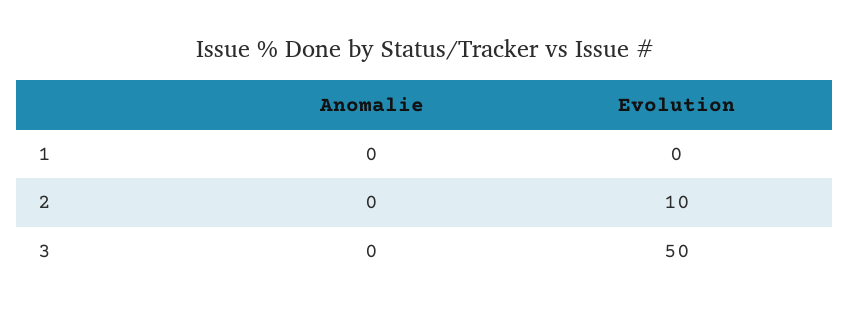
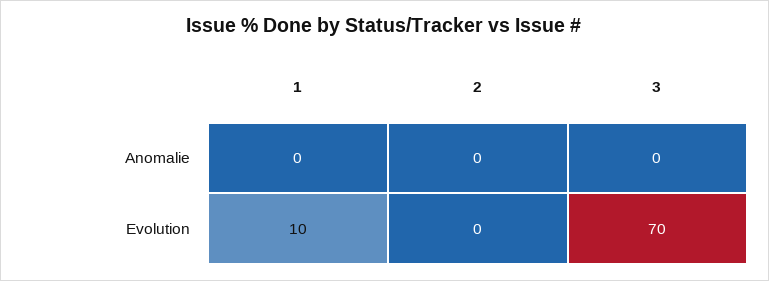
Evolution, 1: 0 -> 10
Evolution, 2: 10 -> 0
Evolution, 3: 50 -> 70

